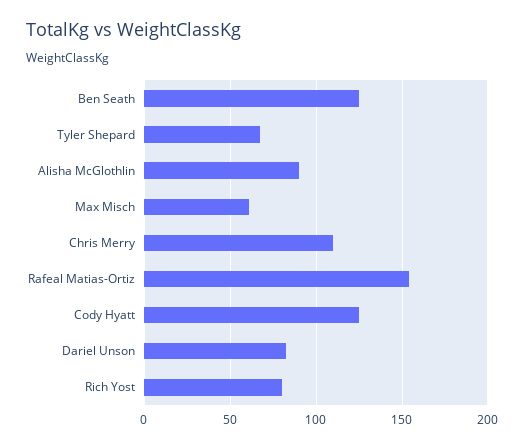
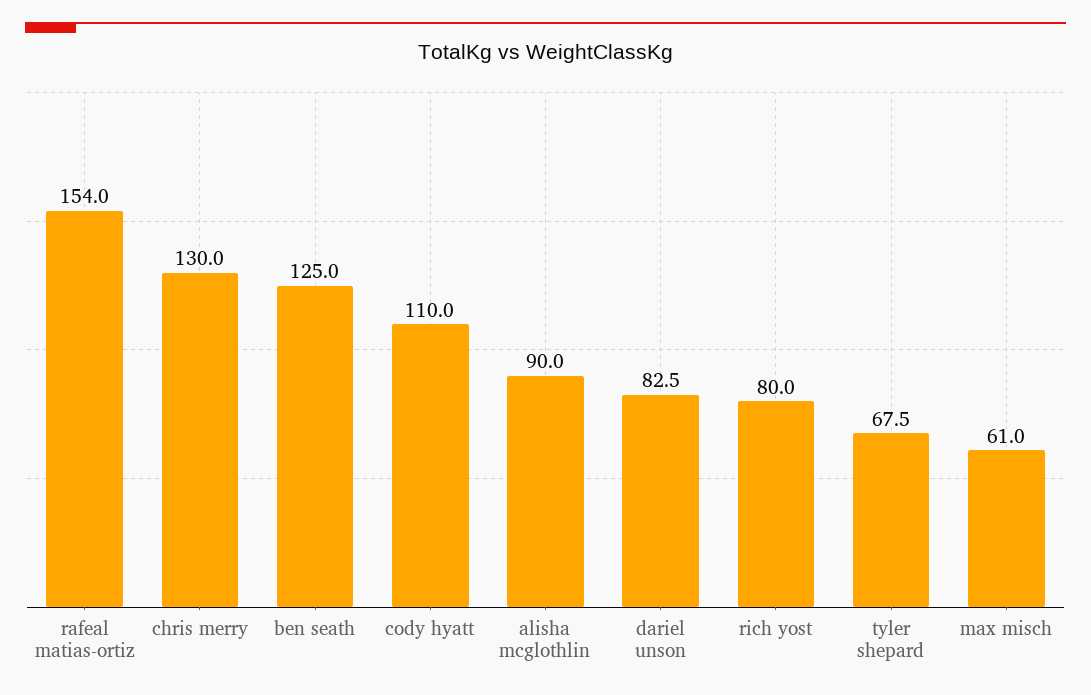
Chris Merry: 110 -> 130
Cody Hyatt: 125 -> 110

